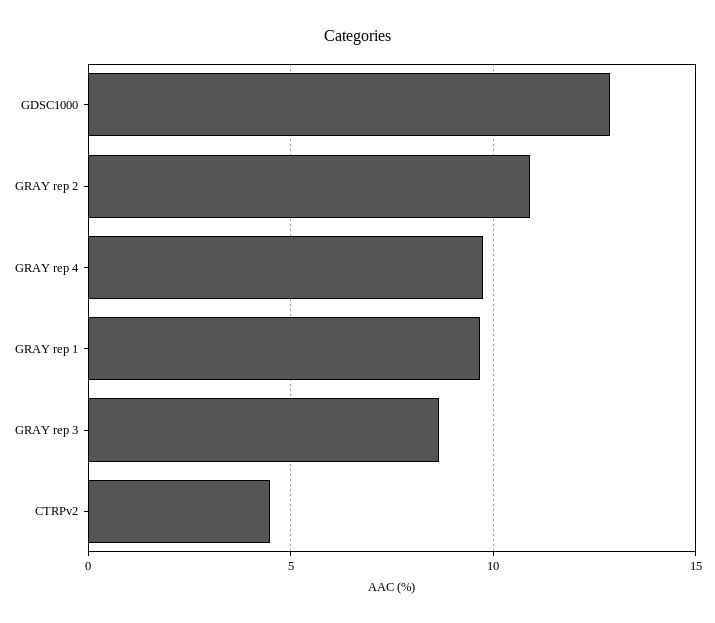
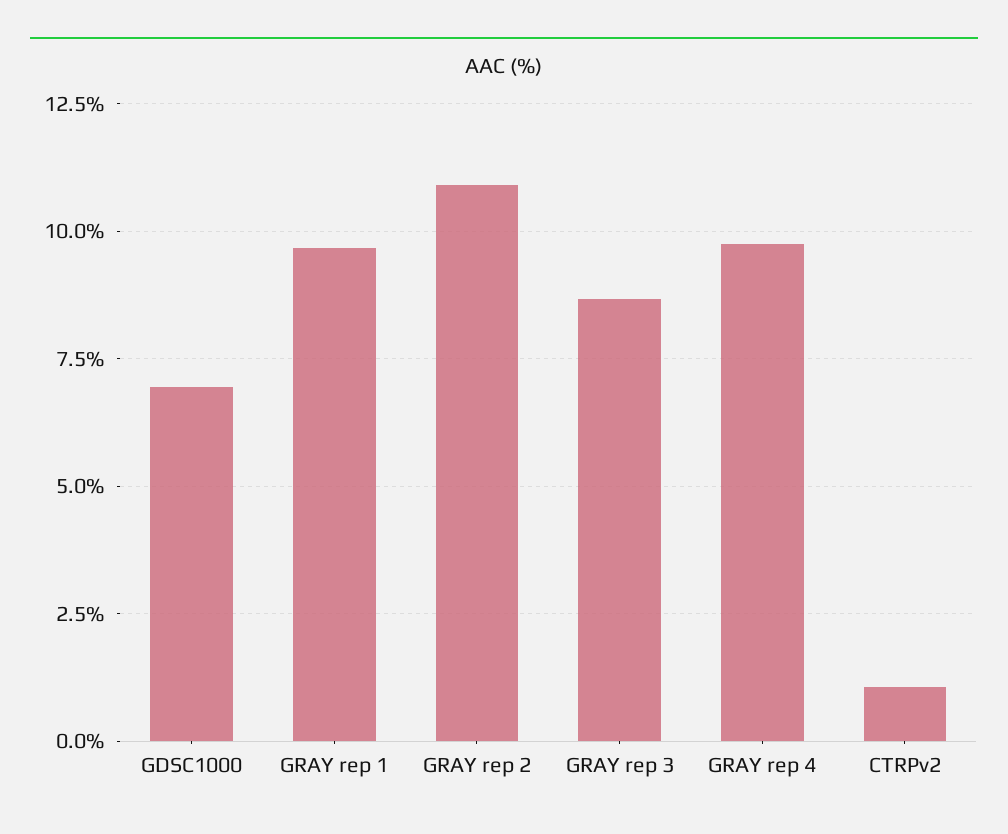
GDSC1000: 13 -> 7
CTRPv2: 4.5 -> 1

